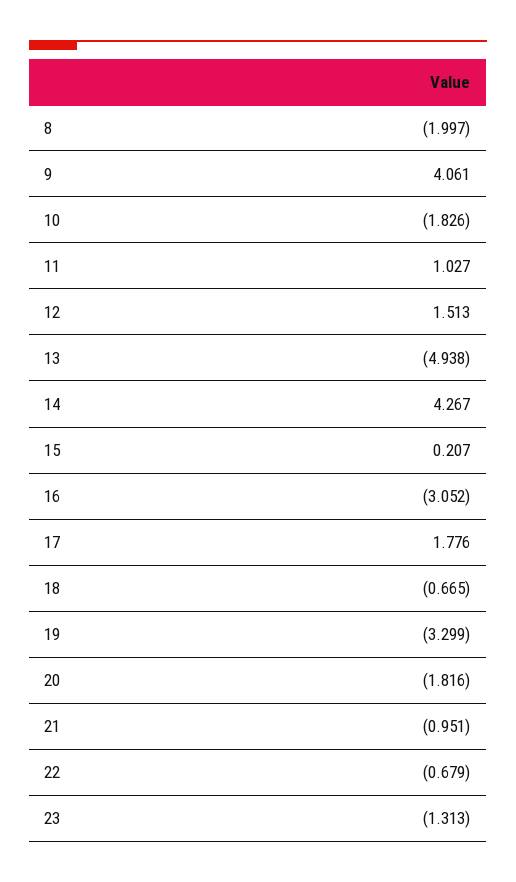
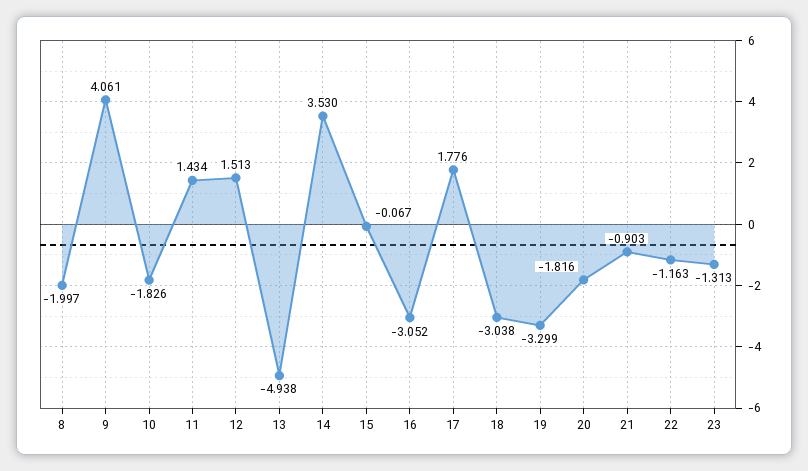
11: 1.027 -> 1.434
14: 4.267 -> 3.53
15: 0.207 -> -0.067
18: -0.665 -> -3.038
21: -0.951 -> -0.903
22: -0.679 -> -1.163

